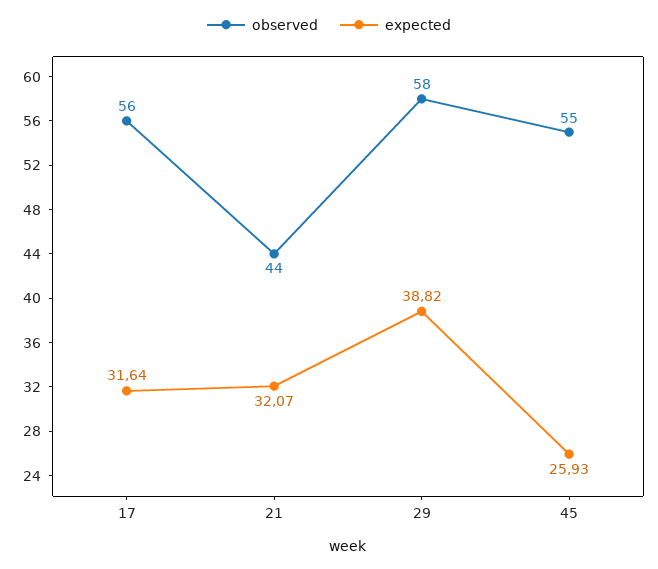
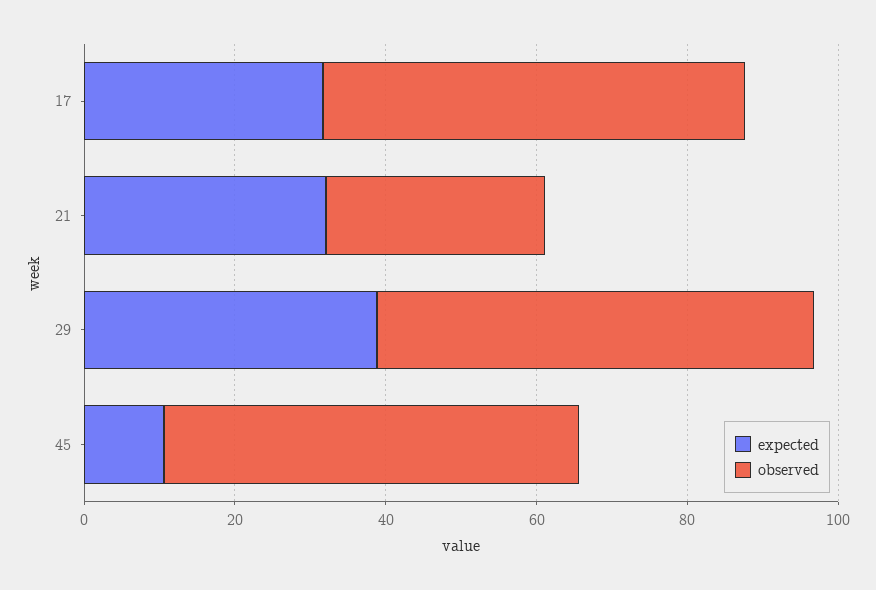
observed, 21: 44 -> 30
expected, 45: 25.93 -> 10

